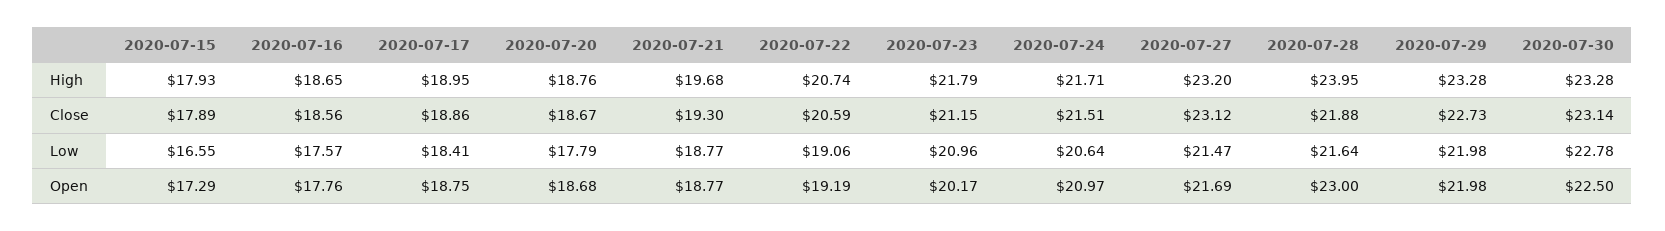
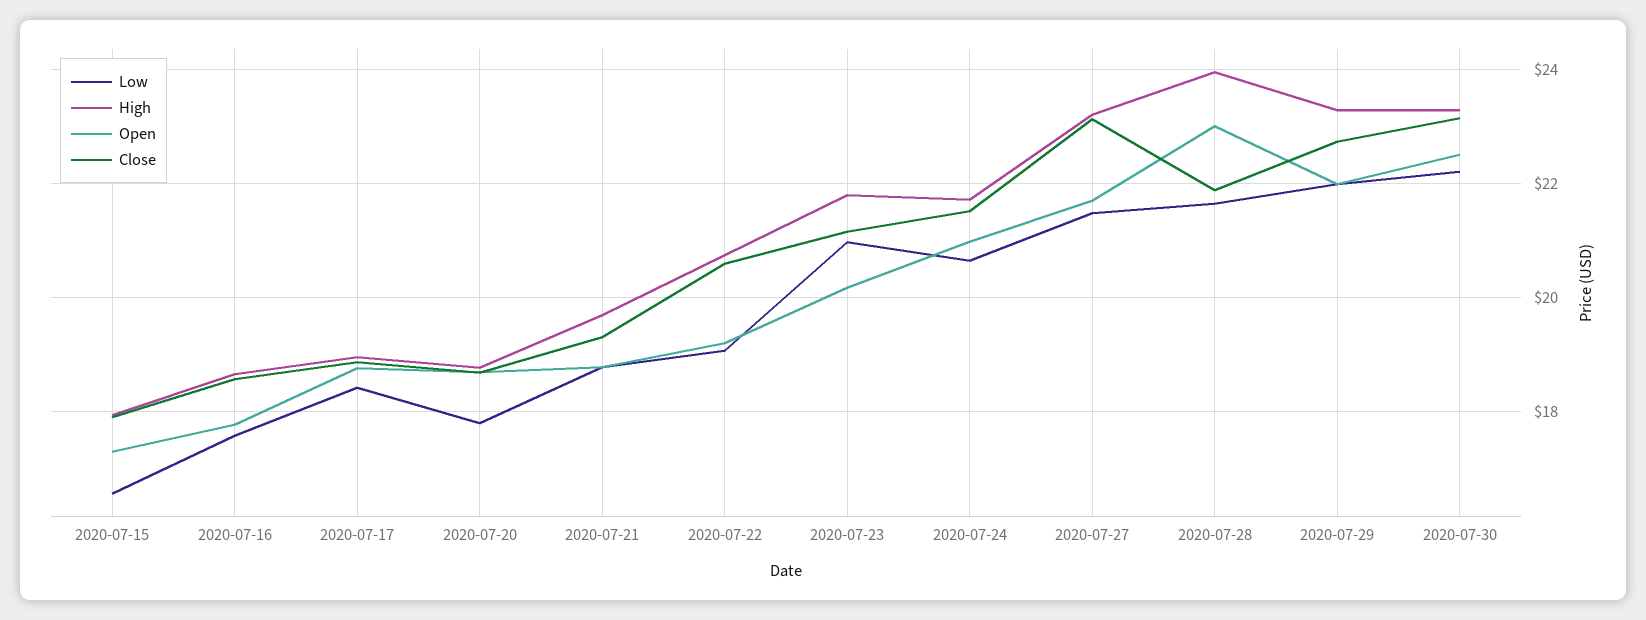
Low, 2020-07-30: 22.78 -> 22.2

